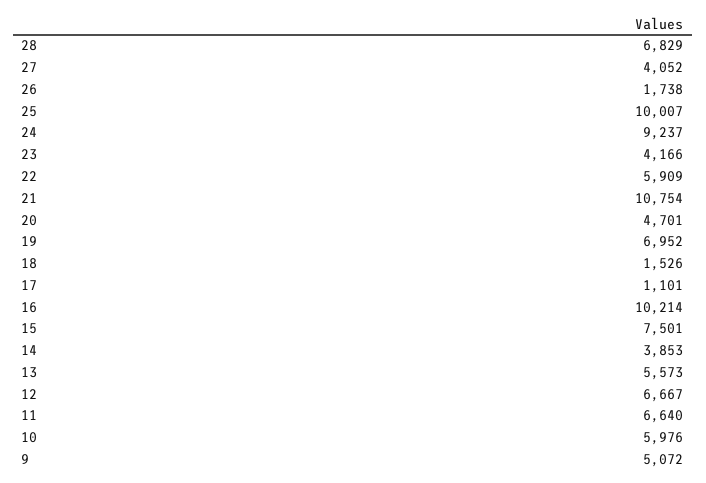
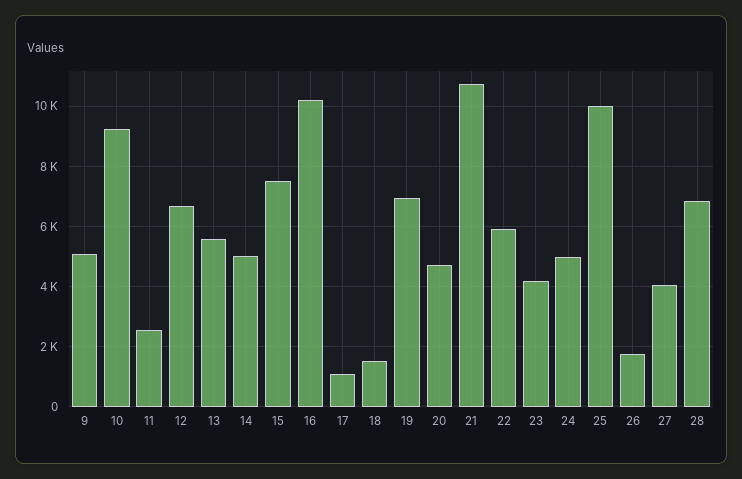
24: 9237 -> 5000
14: 3853 -> 5000
11: 6640 -> 2600
10: 5976 -> 9200

